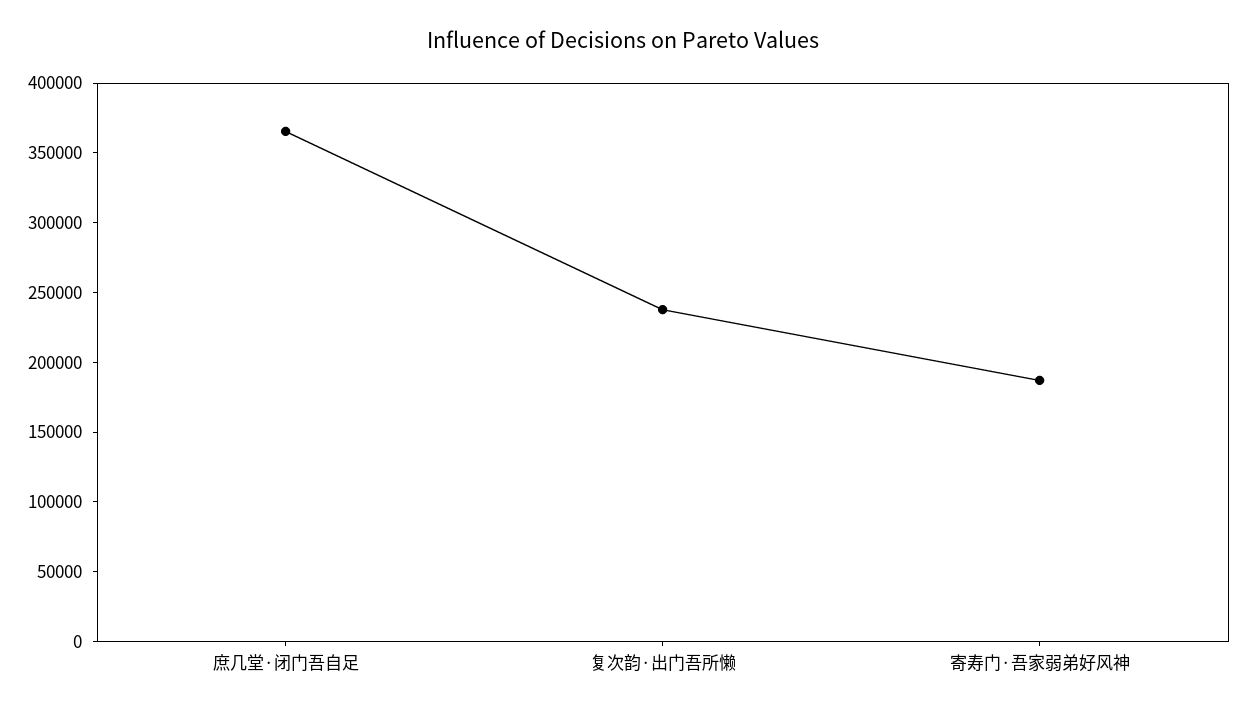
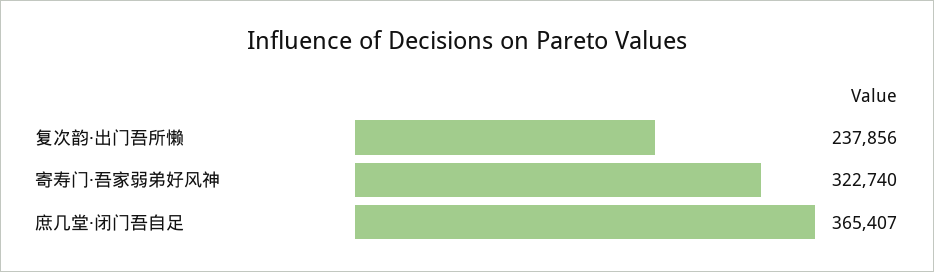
寄寿门·吾家弱弟好风神: 190000 -> 322740

